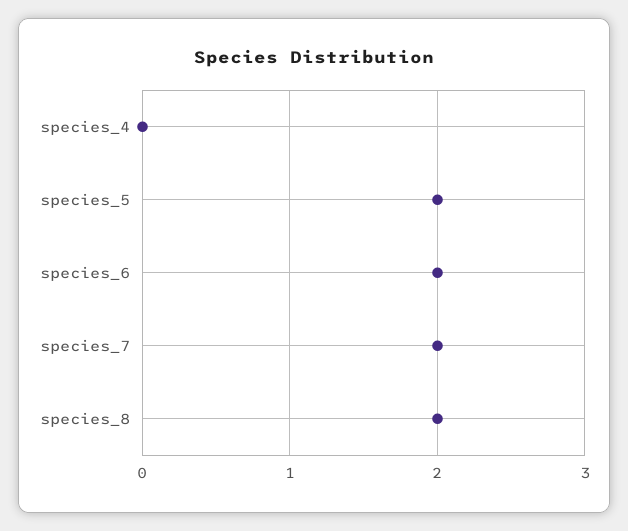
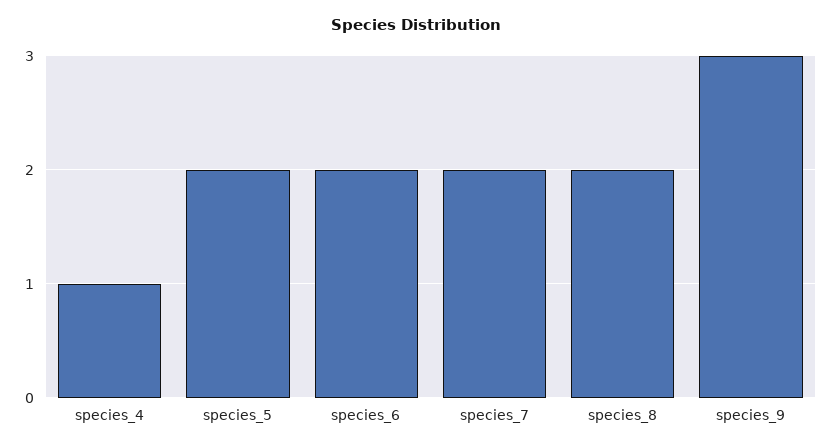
species_4: 0 -> 1
species_9: none -> 3

